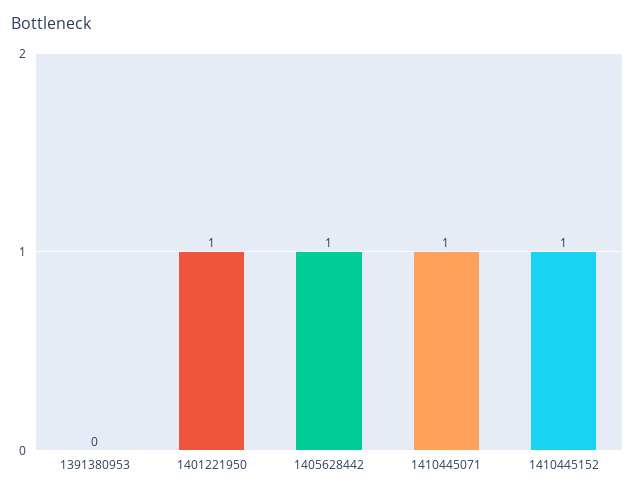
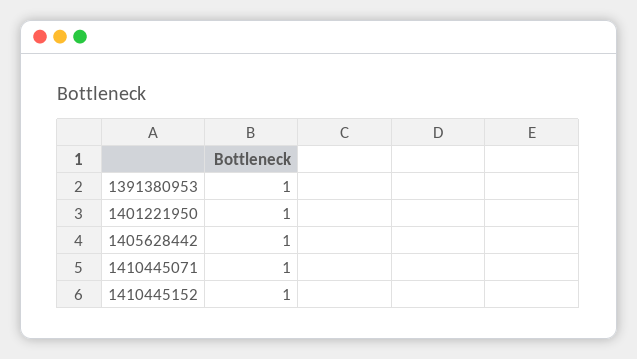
1391380953: 0 -> 1

